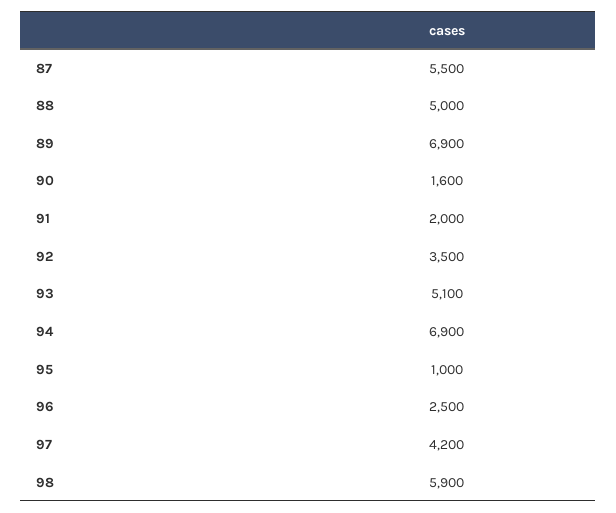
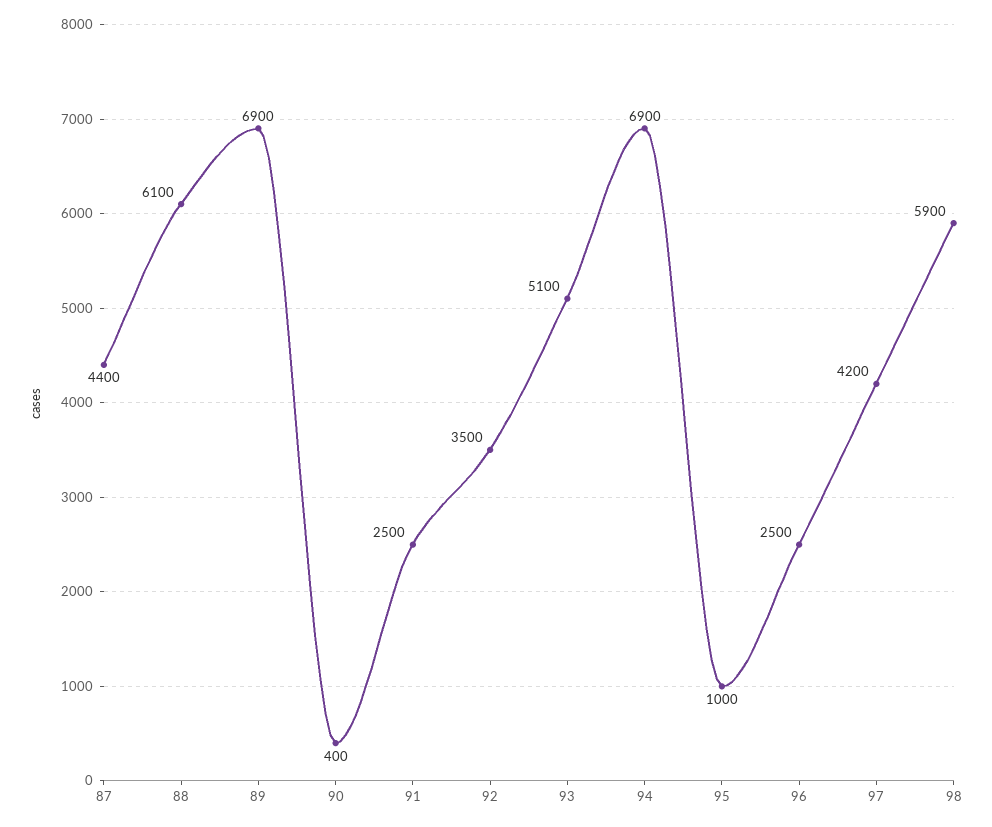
87: 5500 -> 4400
88: 5000 -> 6100
90: 1600 -> 400
91: 2000 -> 2500

